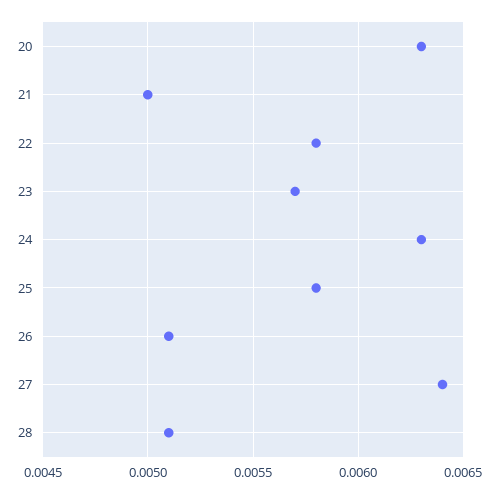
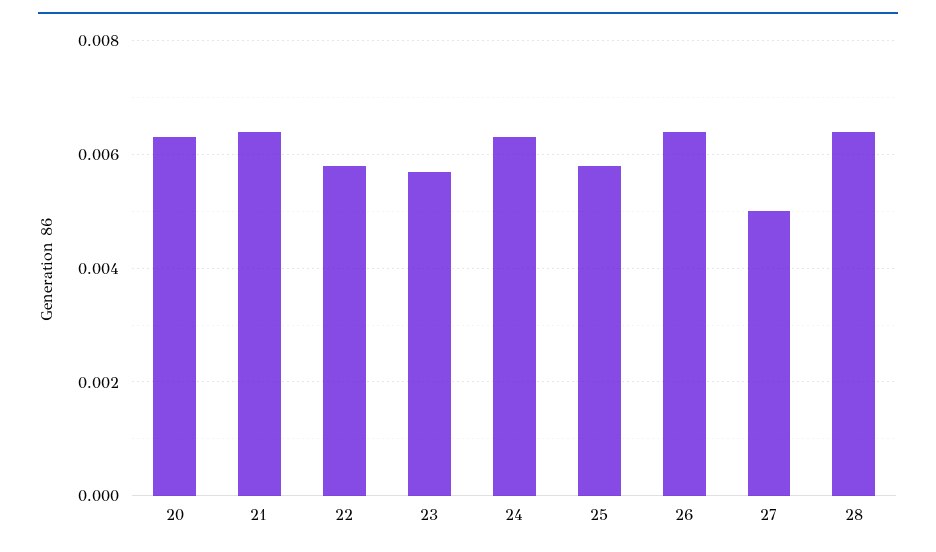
21: 0.005 -> 0.0065
26: 0.0051 -> 0.0065
27: 0.0064 -> 0.005
28: 0.0051 -> 0.0065

